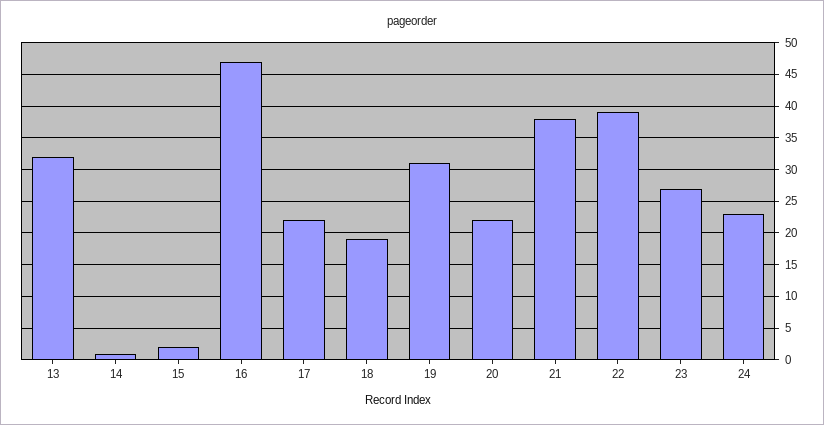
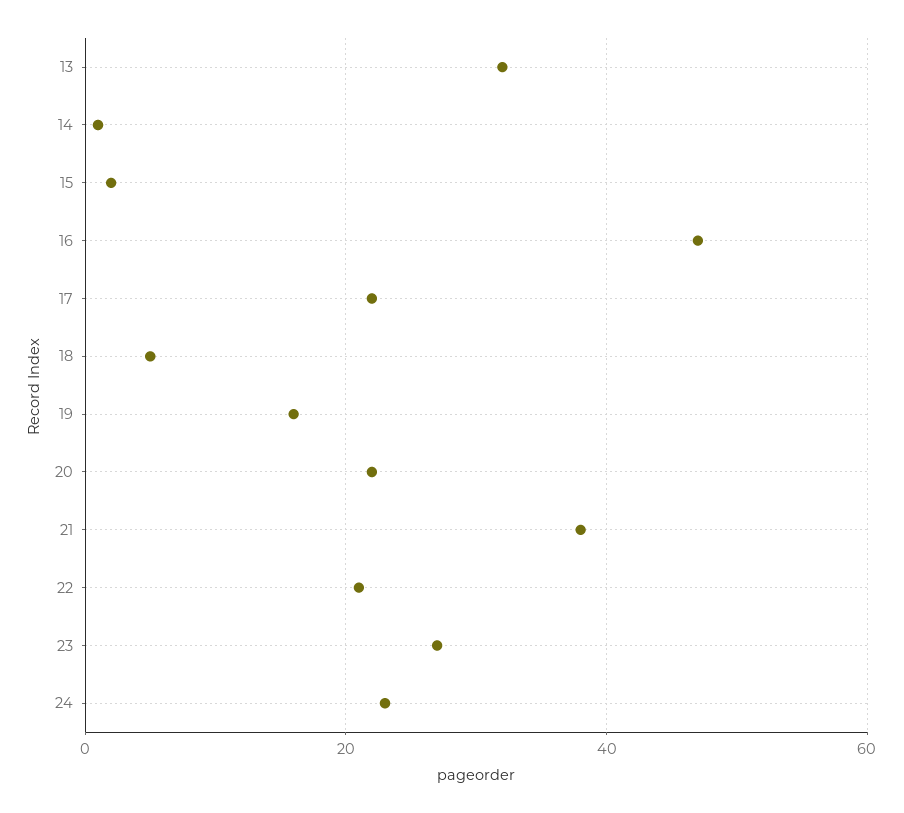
18: 19 -> 5
19: 31 -> 15
22: 39 -> 20

